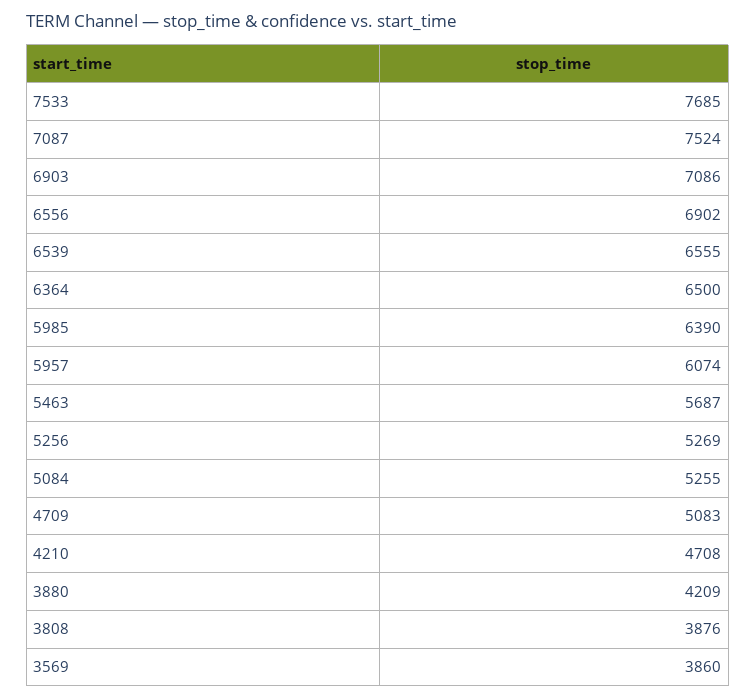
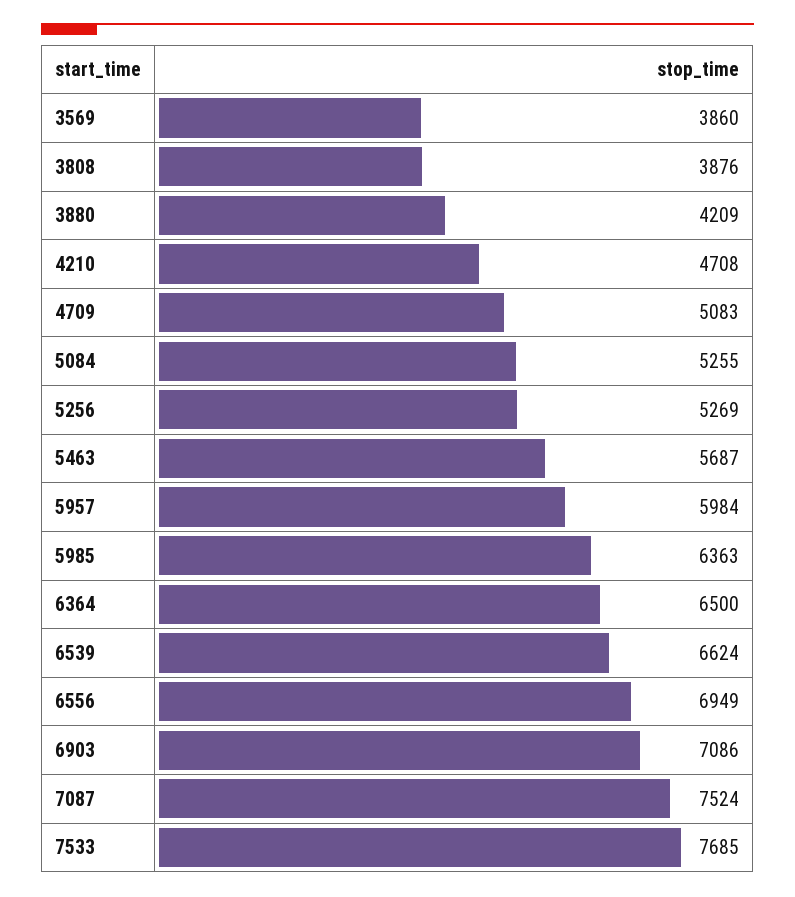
6556: 6902 -> 6949
6539: 6555 -> 6624
5985: 6390 -> 6363
5957: 6074 -> 5984

